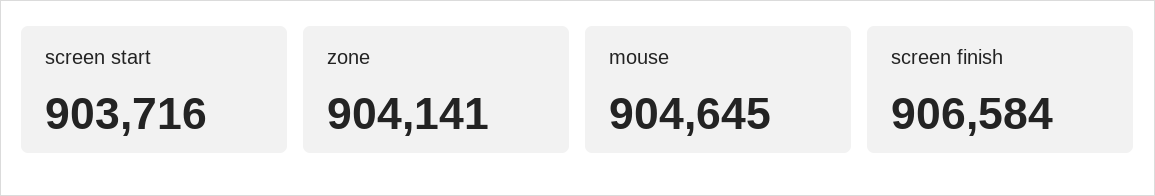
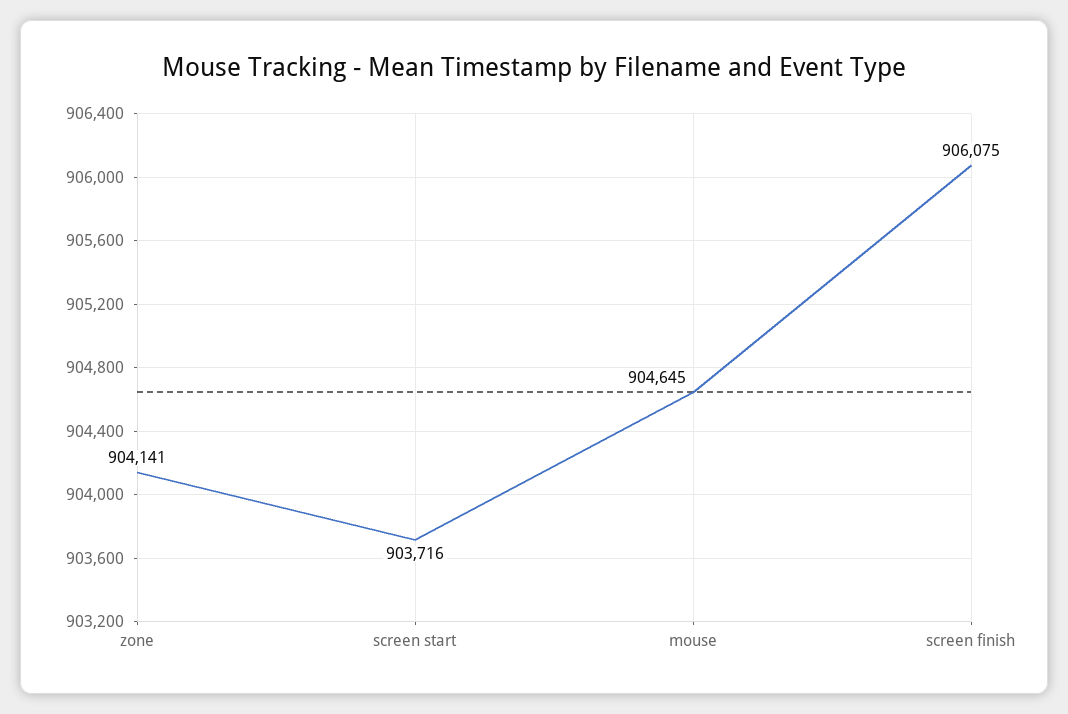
screen finish: 906584 -> 906075

